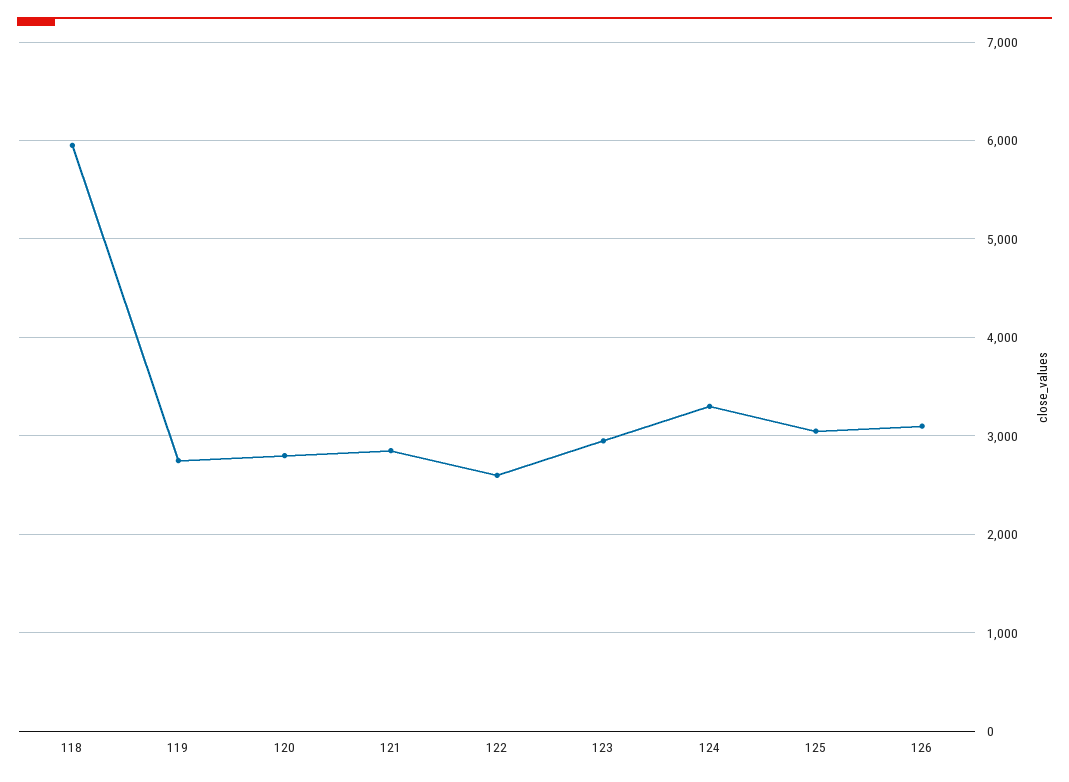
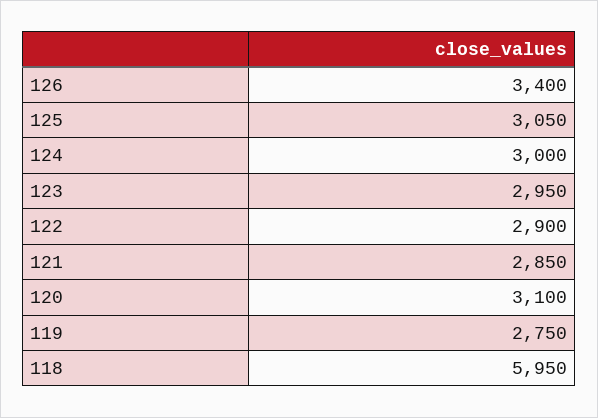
120: 2800 -> 3100
122: 2600 -> 2900
124: 3300 -> 3000
126: 3100 -> 3400

